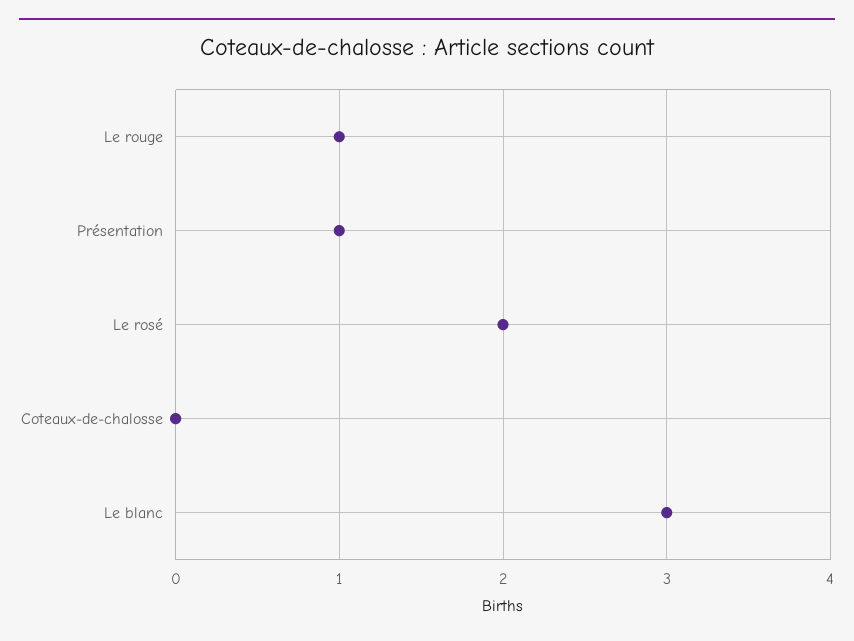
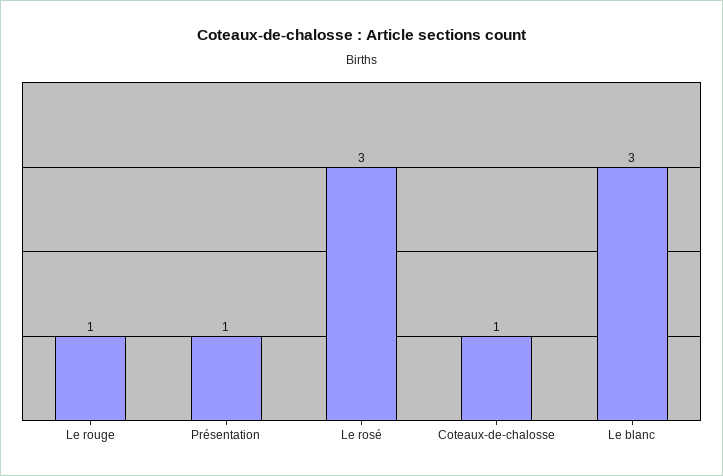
Le rosé: 2 -> 3
Coteaux-de-chalosse: 0 -> 1

